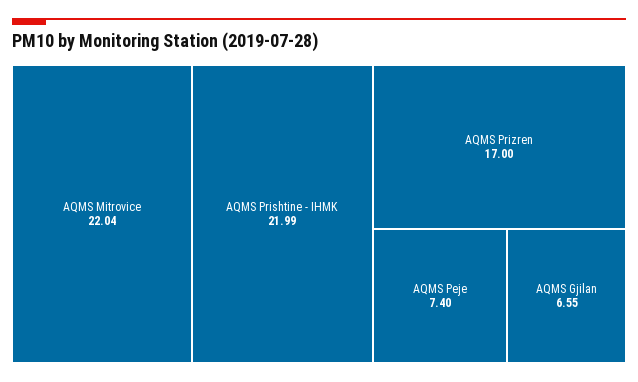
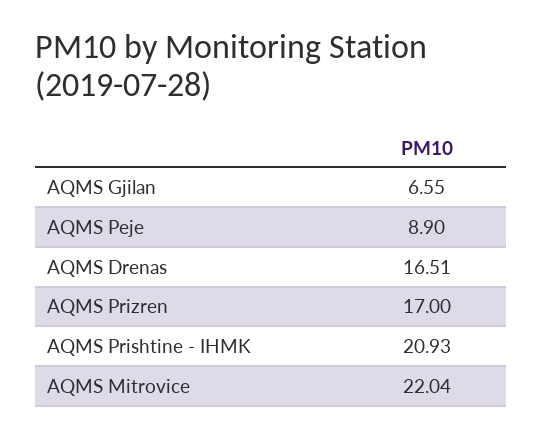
AQMS Prishtine - IHMK: 21.99 -> 20.93
AQMS Peje: 7.4 -> 8.9
AQMS Drenas: none -> 16.51

